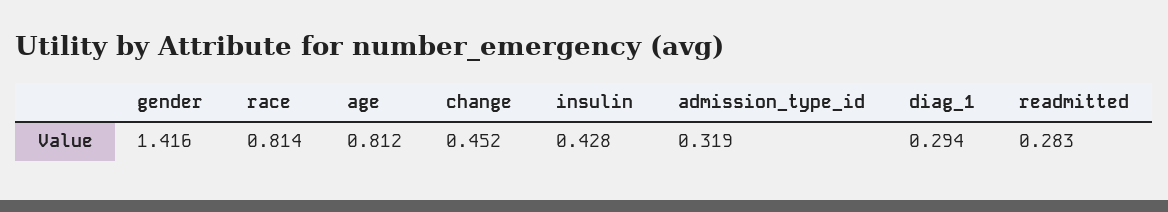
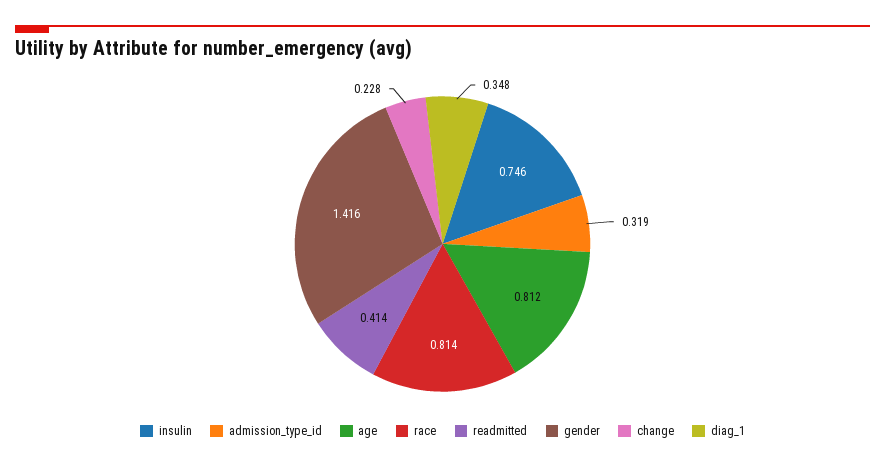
change: 0.452 -> 0.228
insulin: 0.428 -> 0.746
diag_1: 0.294 -> 0.348
readmitted: 0.283 -> 0.414

